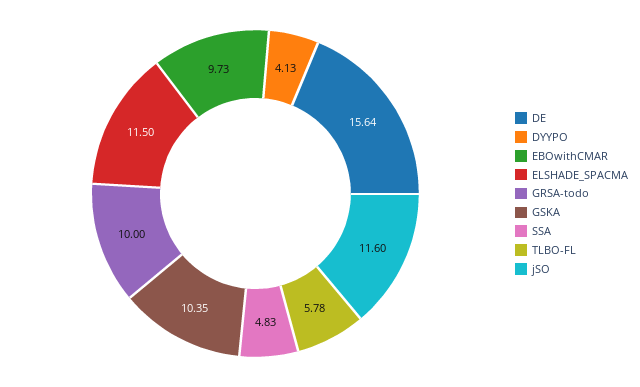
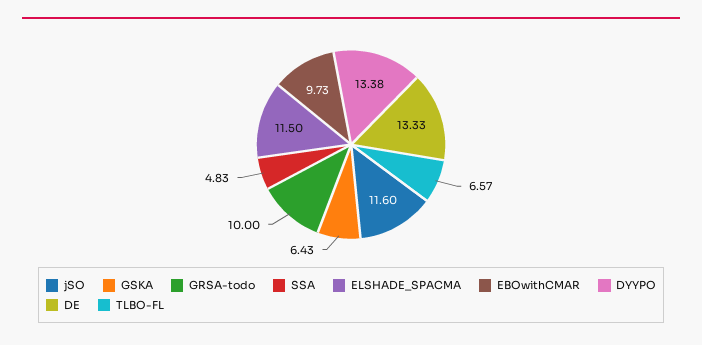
DE: 15.64 -> 13.33
DYYPO: 4.13 -> 13.38
GSKA: 10.35 -> 6.43
TLBO-FL: 5.78 -> 6.57

